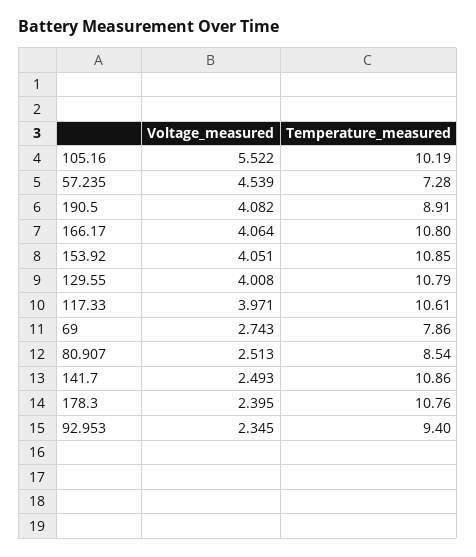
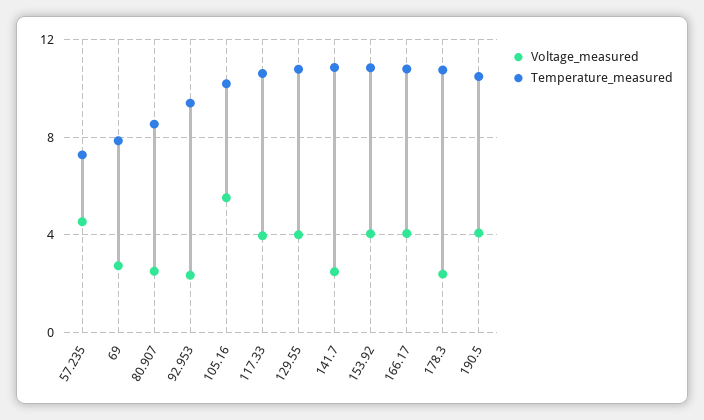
Temperature_measured, 190.5: 8.91 -> 10.5

